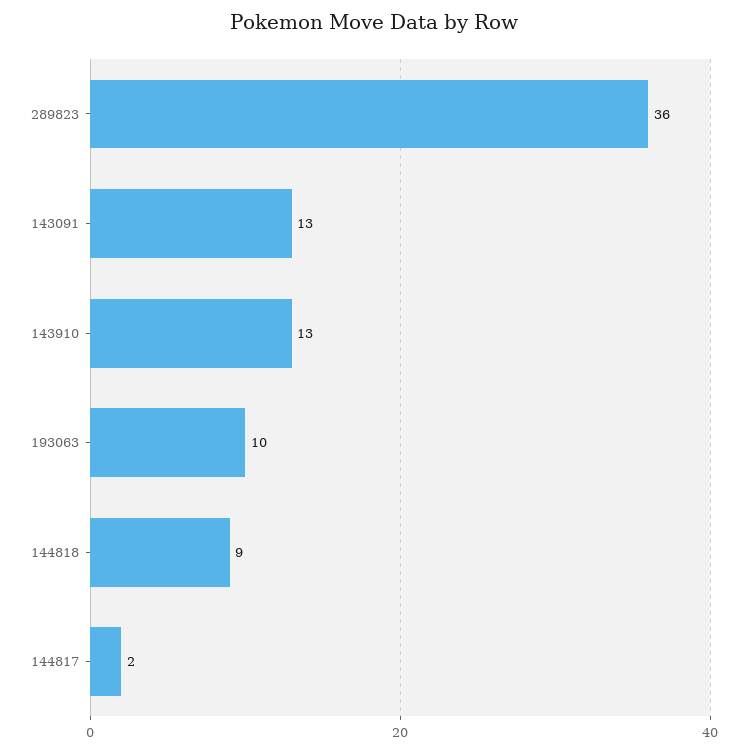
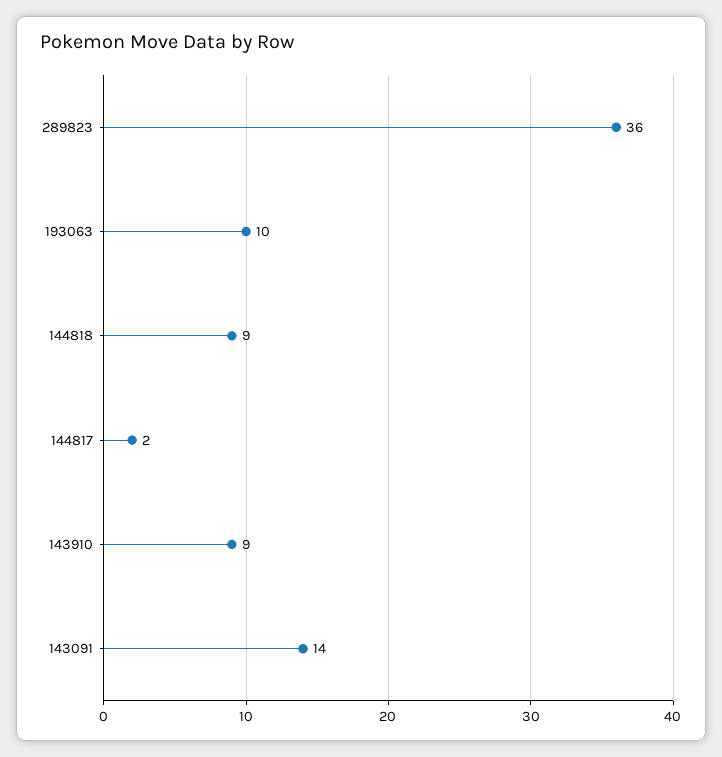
143091: 13 -> 14
143910: 13 -> 9

